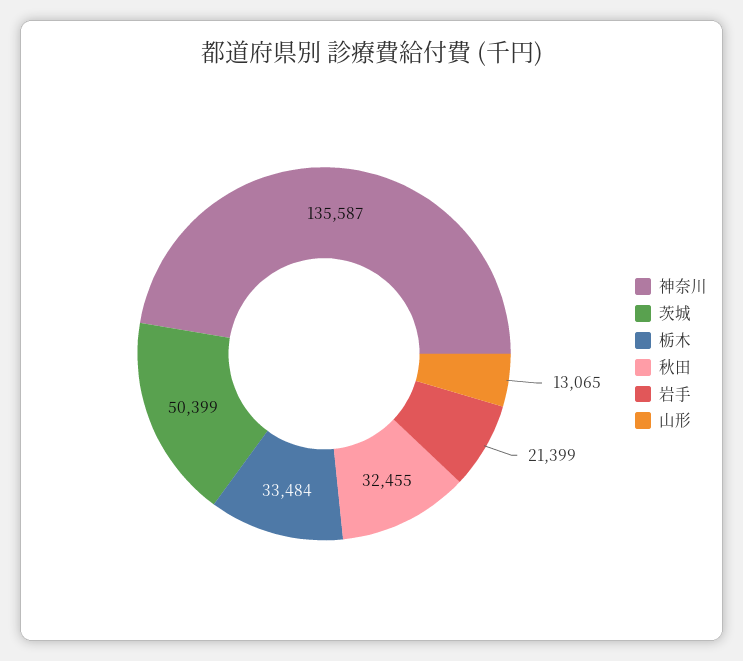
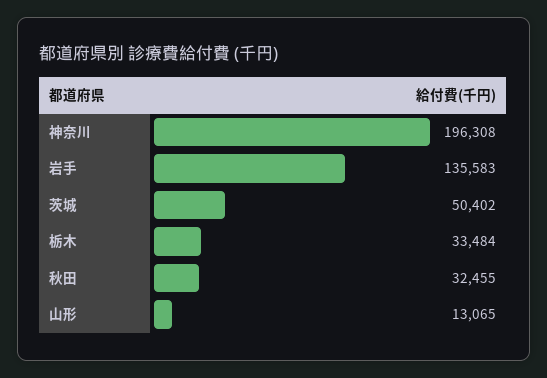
神奈川: 135587 -> 196308
茨城: 50399 -> 50402
岩手: 21399 -> 135583

